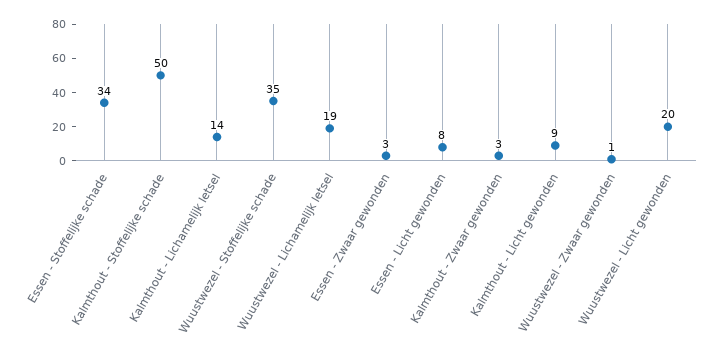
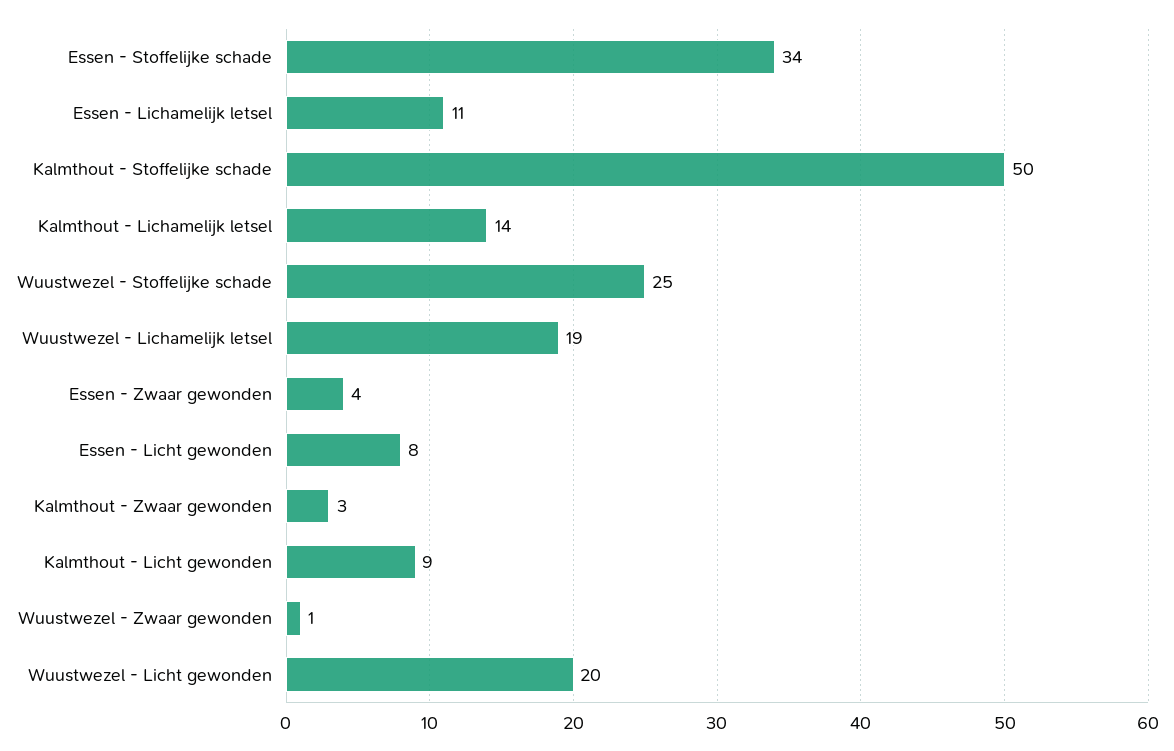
Wuustwezel - Stoffelijke schade: 35 -> 25
Essen - Zwaar gewonden: 3 -> 4
Essen - Lichamelijk letsel: none -> 11

